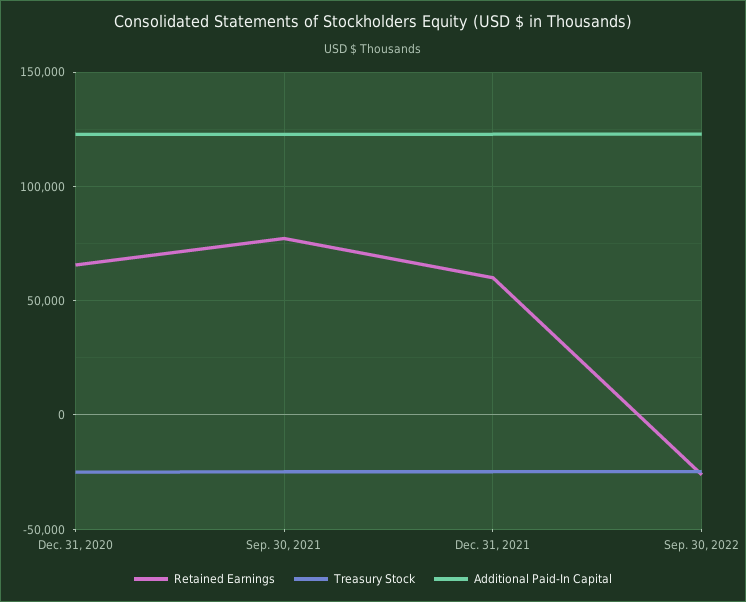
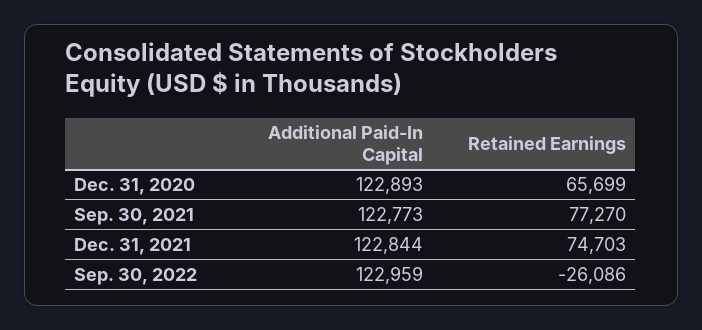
Treasury Stock, Dec. 31, 2020: -25000 -> none
Treasury Stock, Sep. 30, 2021: -25000 -> none
Retained Earnings, Dec. 31, 2021: 60000 -> 74703
Treasury Stock, Dec. 31, 2021: -25000 -> none
Treasury Stock, Sep. 30, 2022: -25000 -> none

